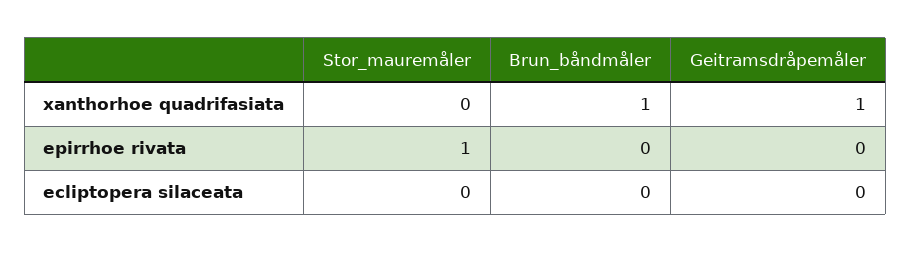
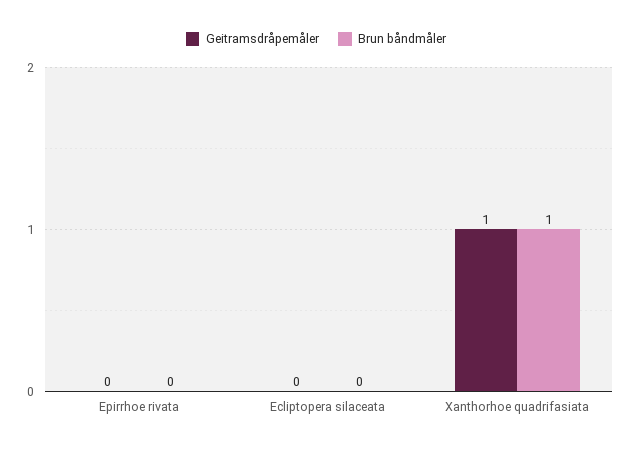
Stor_mauremåler, xanthorhoe quadrifasiata: 0 -> none
Stor_mauremåler, epirrhoe rivata: 1 -> none
Stor_mauremåler, ecliptopera silaceata: 0 -> none

